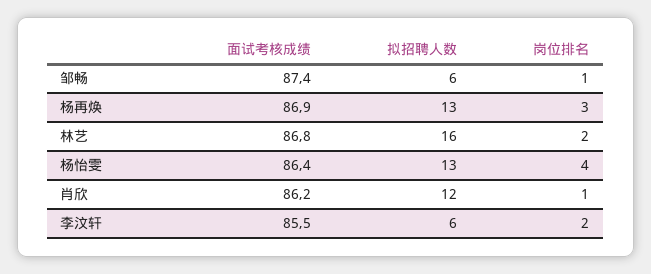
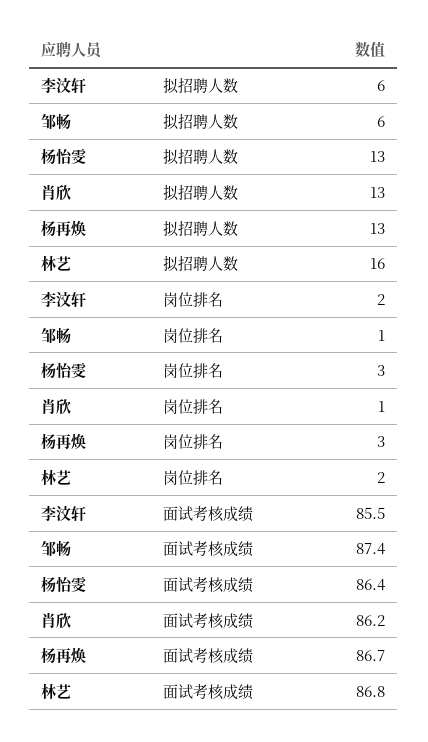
面试考核成绩, 杨再焕: 86.9 -> 86.7
岗位排名, 杨怡雯: 4 -> 3
拟招聘人数, 肖欣: 12 -> 13

